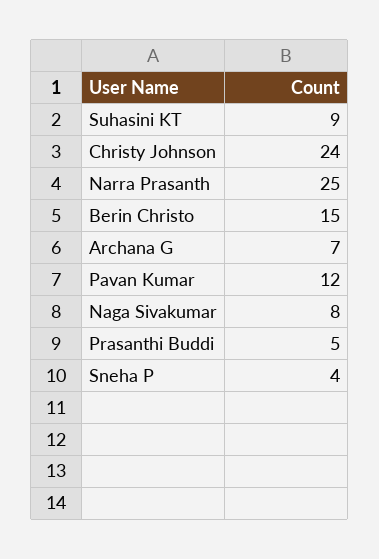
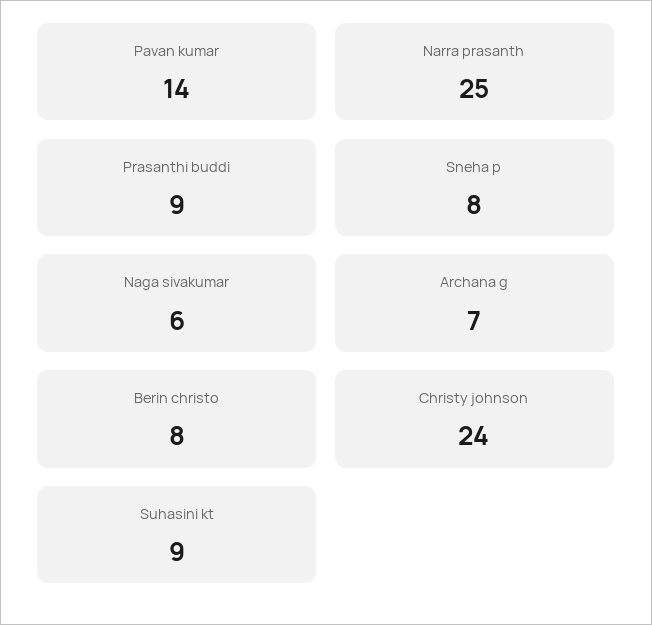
Berin Christo: 15 -> 8
Pavan Kumar: 12 -> 14
Naga Sivakumar: 8 -> 6
Prasanthi Buddi: 5 -> 9
Sneha P: 4 -> 8

